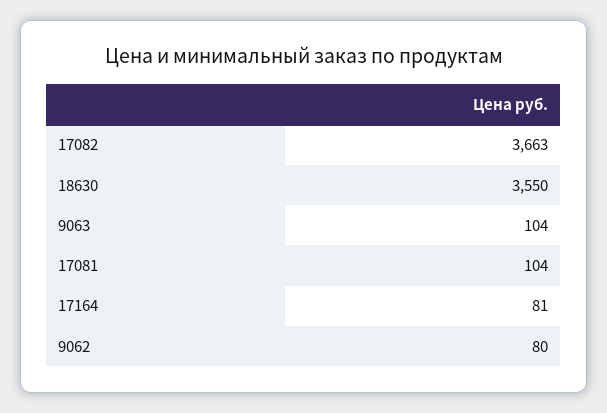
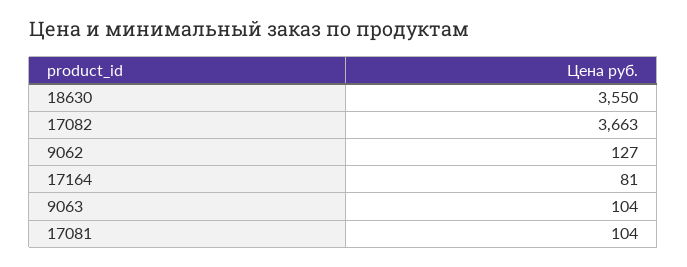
9062: 80 -> 127

